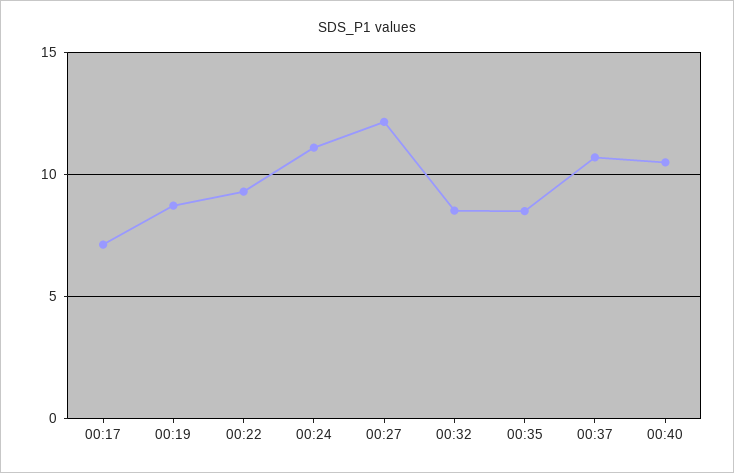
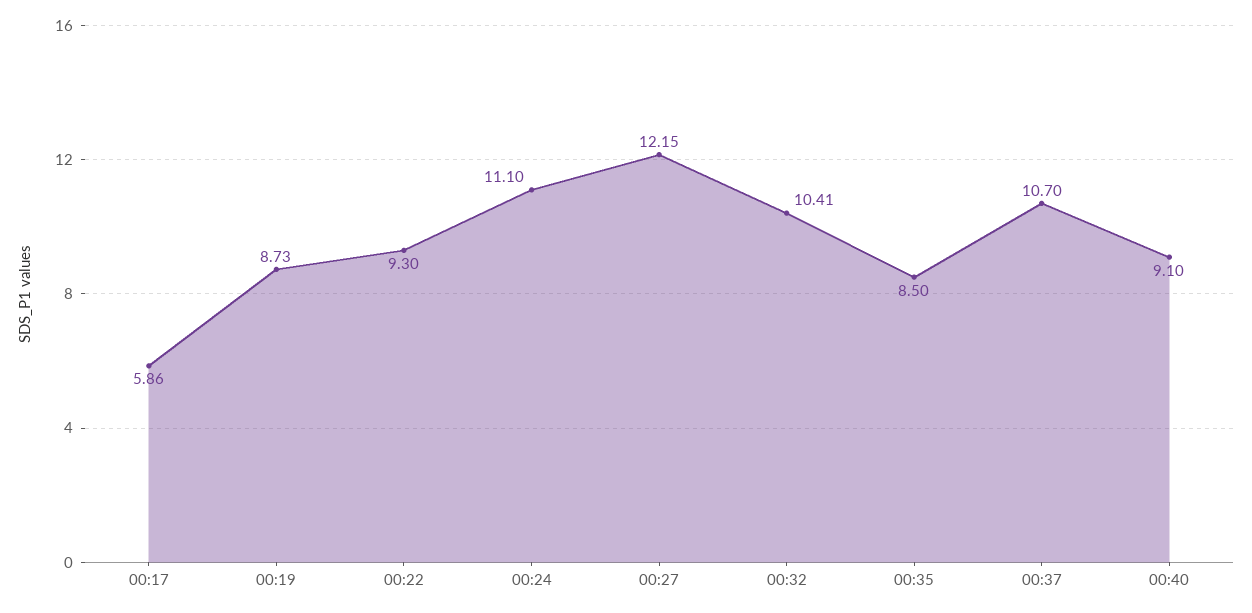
00:17: 7 -> 5.86
00:32: 8.5 -> 10.41
00:40: 10.5 -> 9.1

